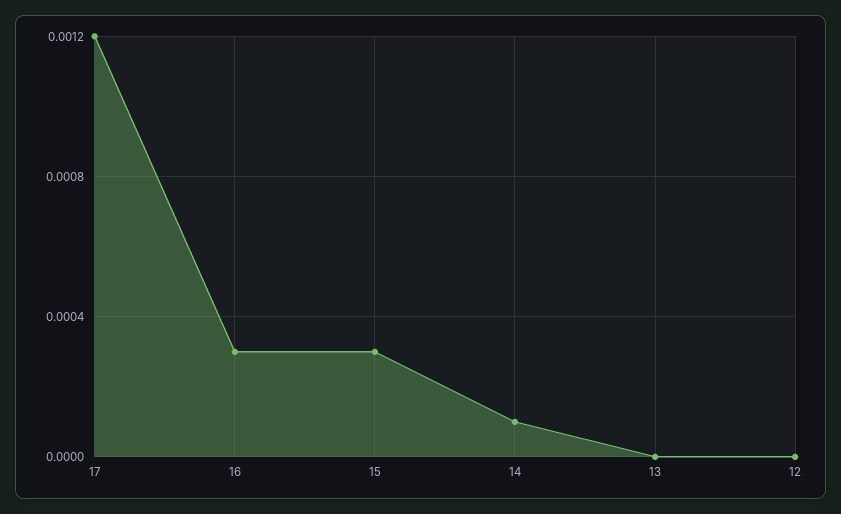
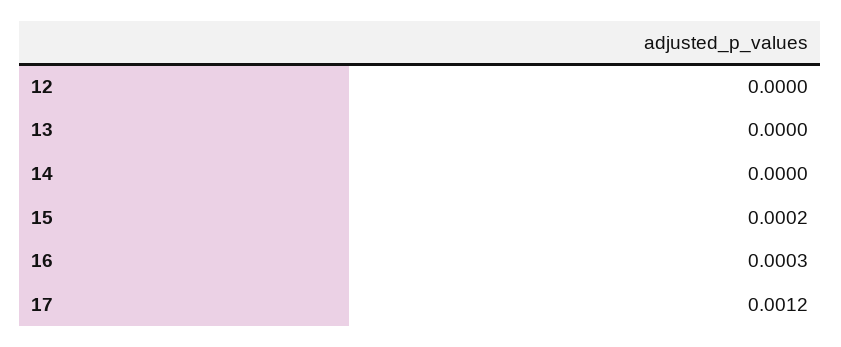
15: 0.0003 -> 0.0002
14: 0.0001 -> 0

